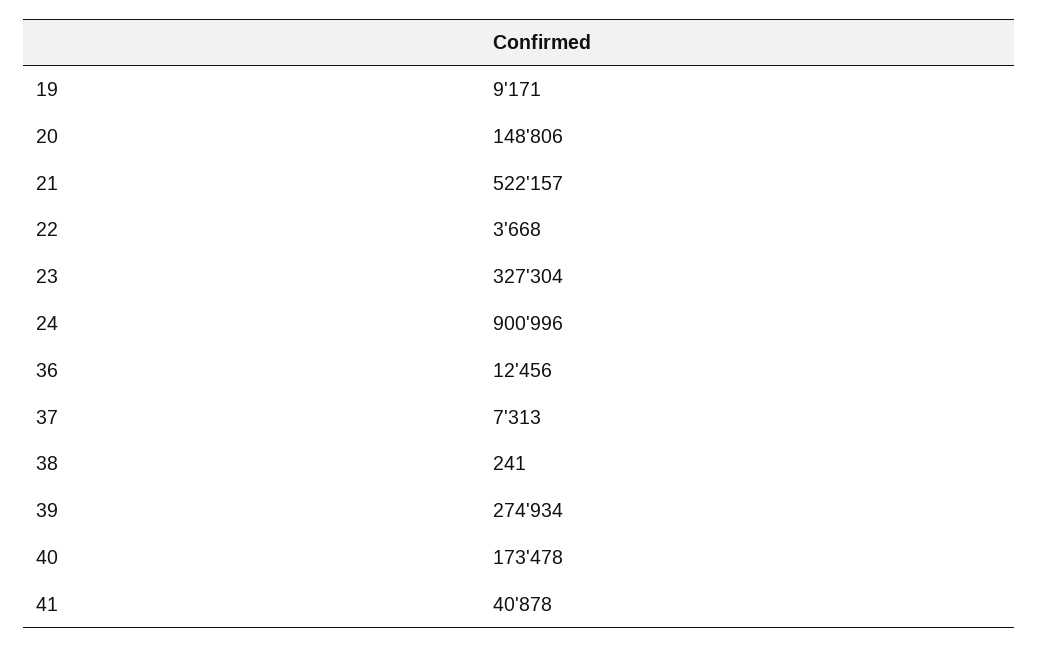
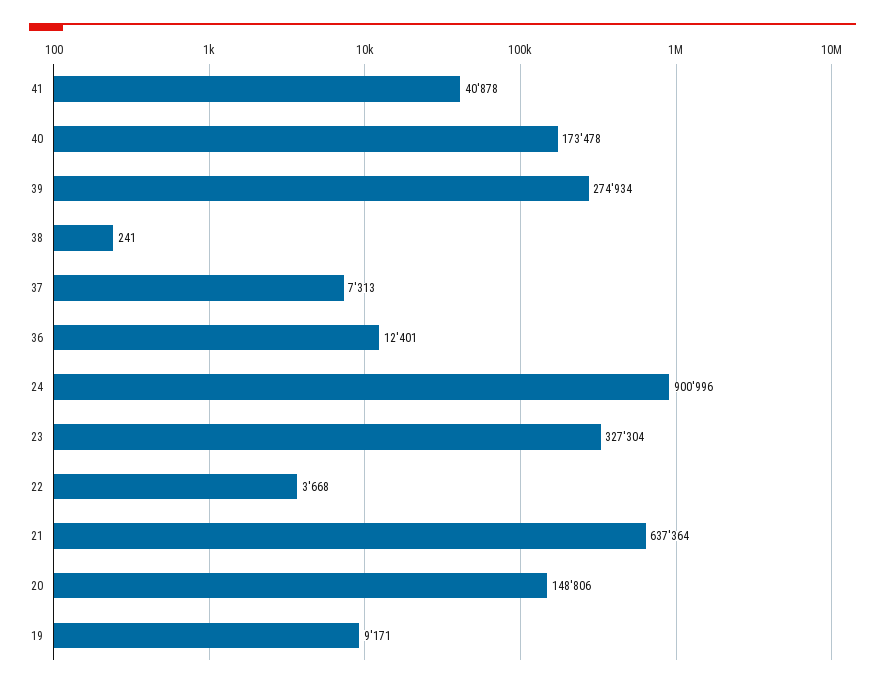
21: 522157 -> 637364
36: 12456 -> 12401

